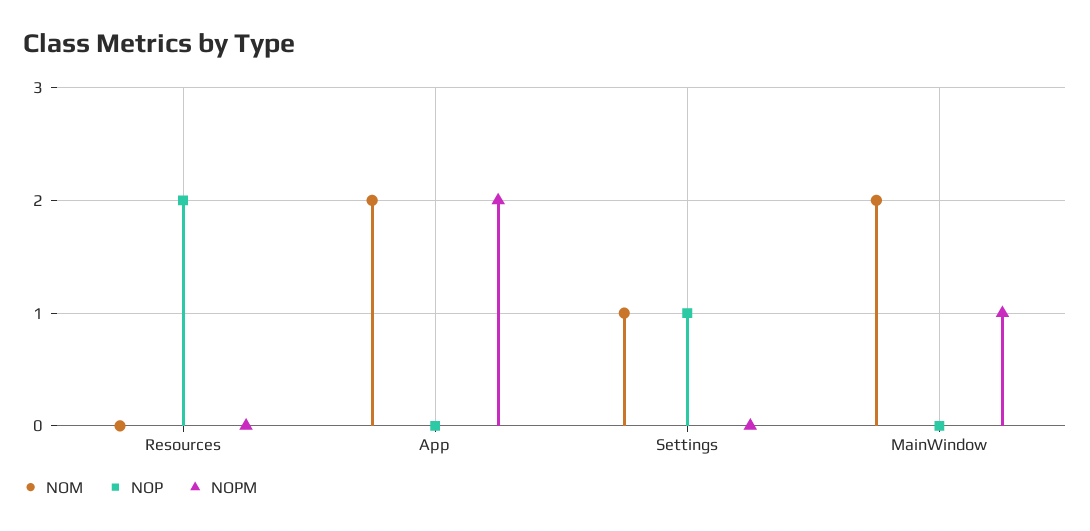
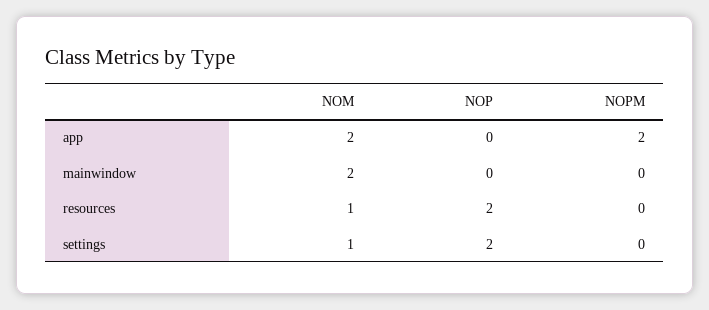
NOM, Resources: 0 -> 1
NOP, Settings: 1 -> 2
NOPM, MainWindow: 1 -> 0

